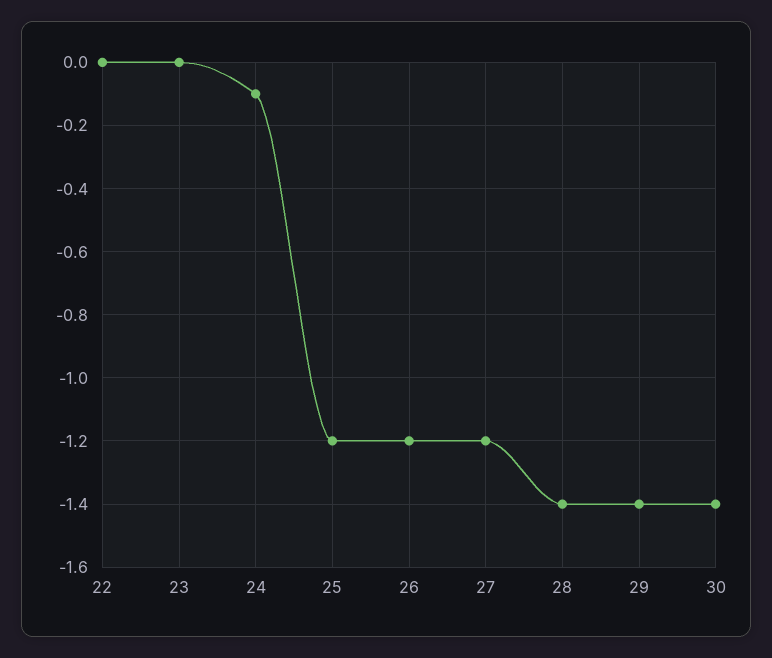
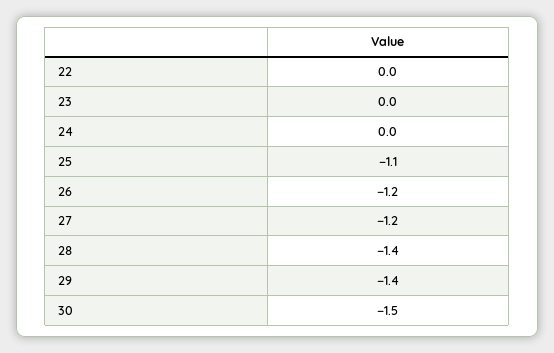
24: -0.1 -> 0
25: -1.2 -> -1.1
30: -1.4 -> -1.5

